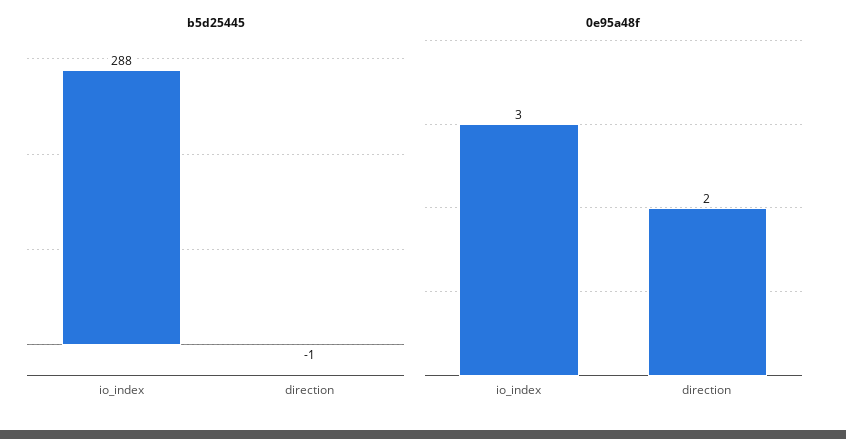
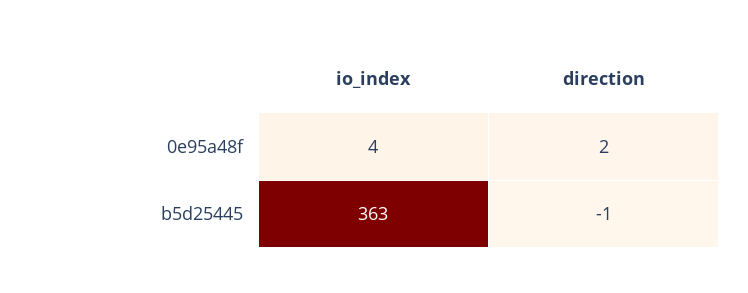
b5d25445, io_index: 288 -> 363
0e95a48f, io_index: 3 -> 4

